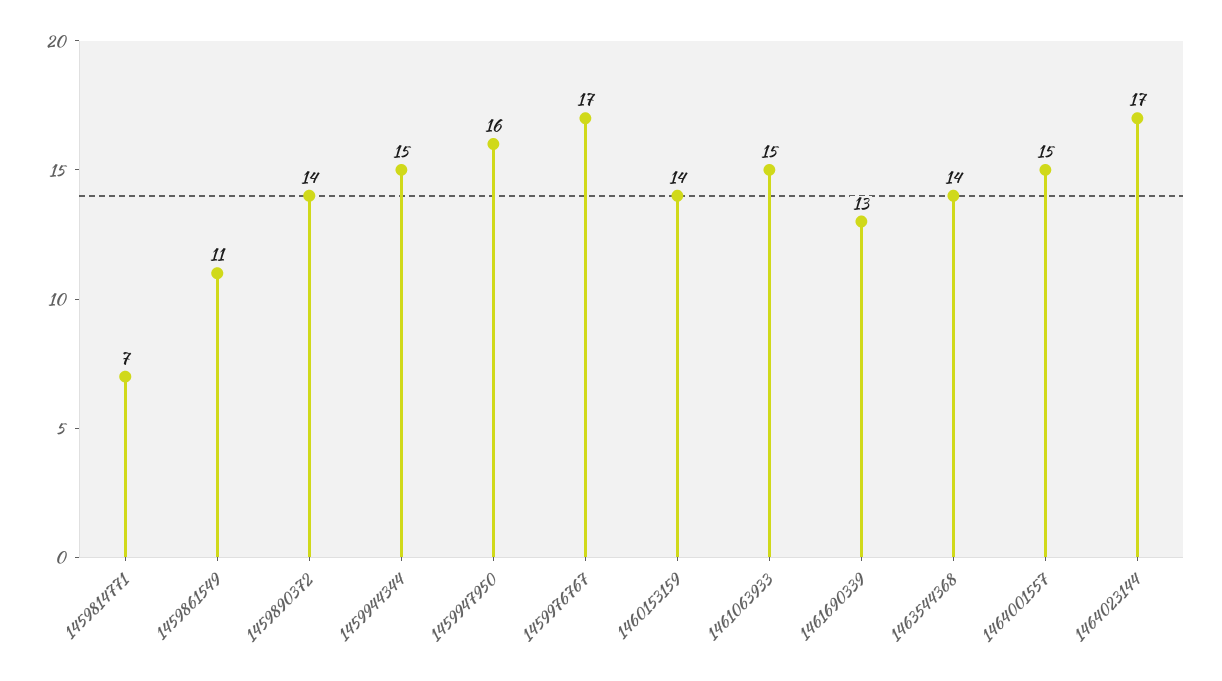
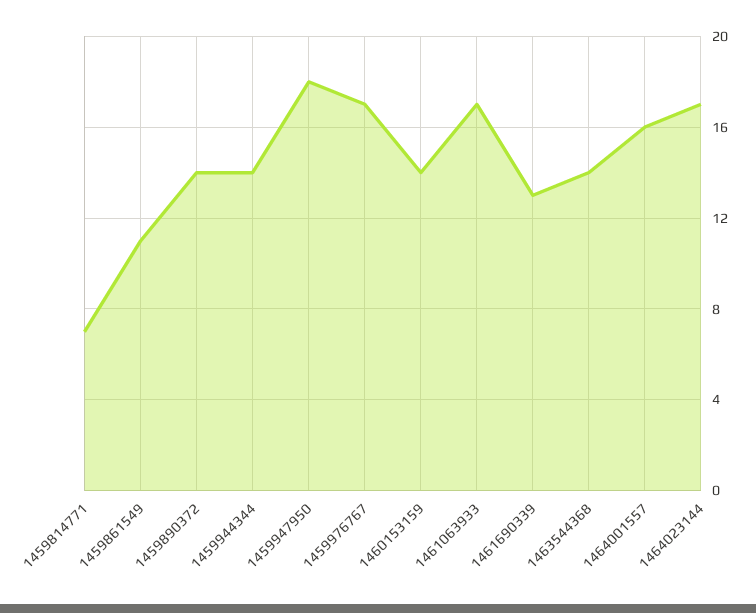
1459944344: 15 -> 14
1459947950: 16 -> 18
1461063933: 15 -> 17
1464001557: 15 -> 16

